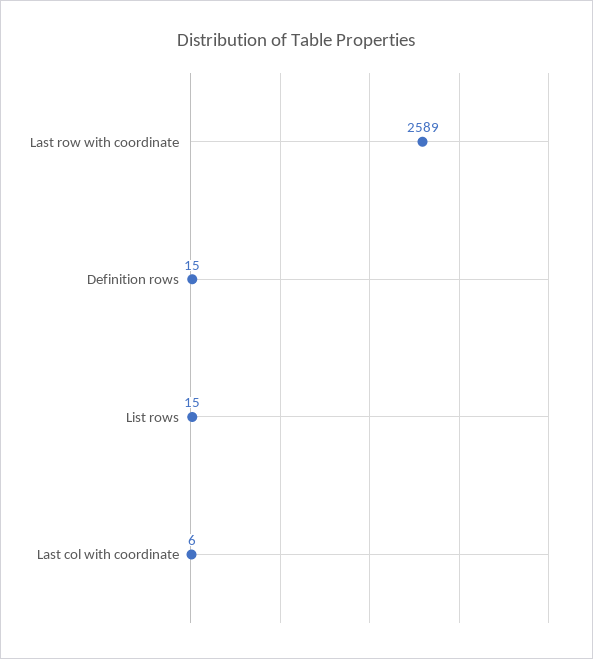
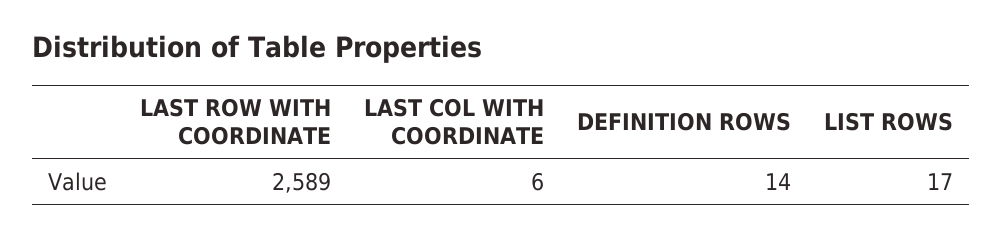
Definition rows: 15 -> 14
List rows: 15 -> 17

